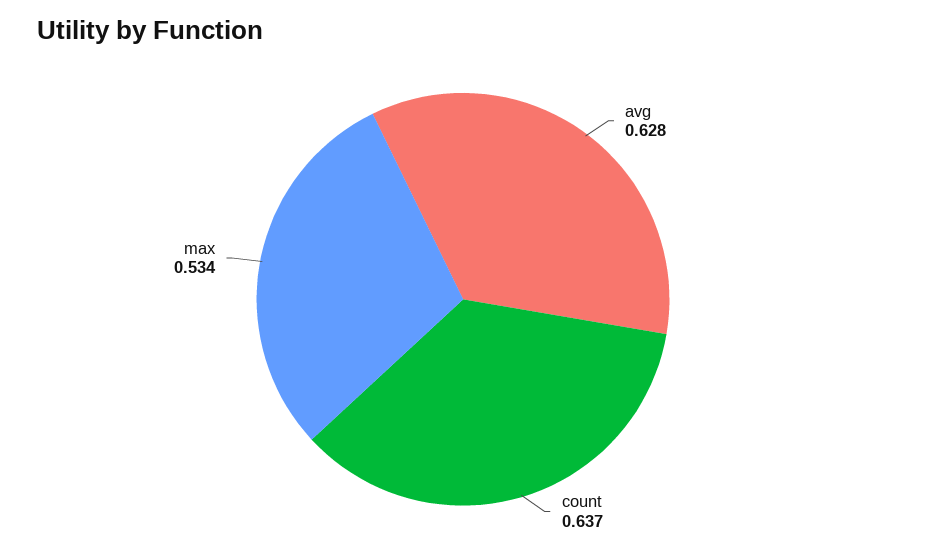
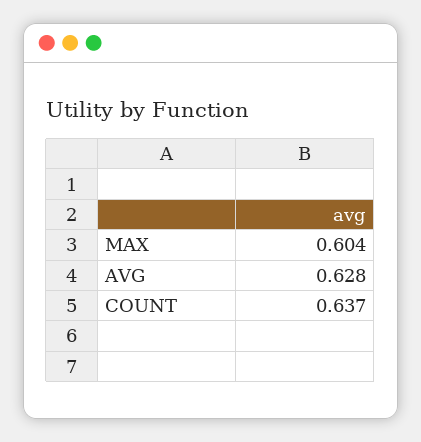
max: 0.534 -> 0.604

